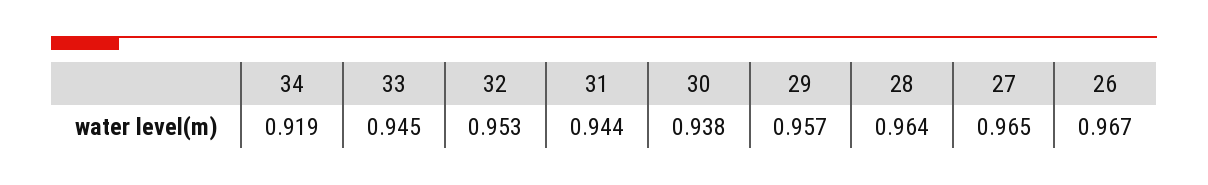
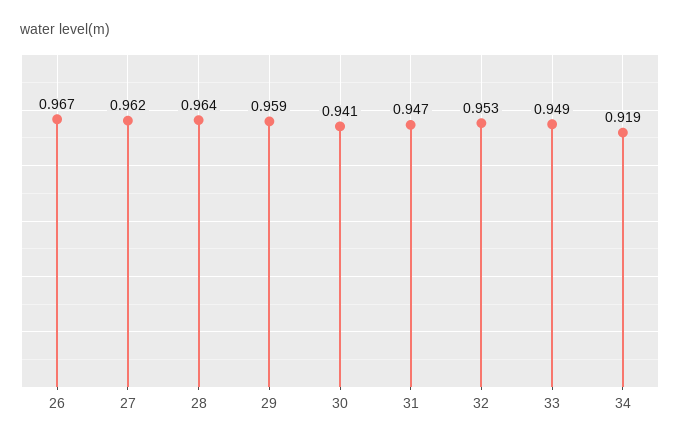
33: 0.945 -> 0.949
31: 0.944 -> 0.947
30: 0.938 -> 0.941
29: 0.957 -> 0.959
27: 0.965 -> 0.962

